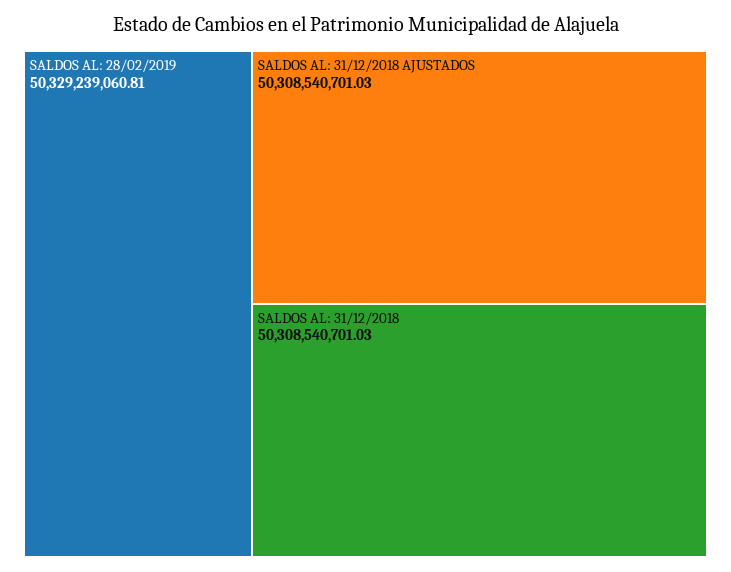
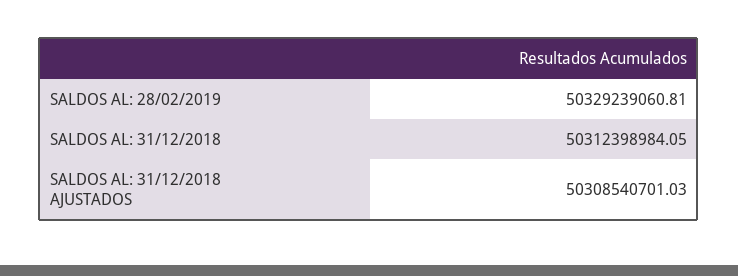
SALDOS AL: 31/12/2018: 50308540701.03 -> 50312398984.05

